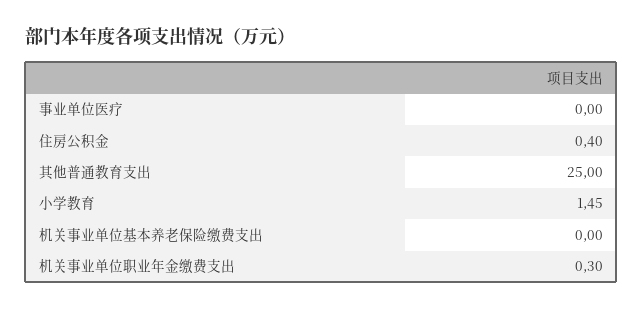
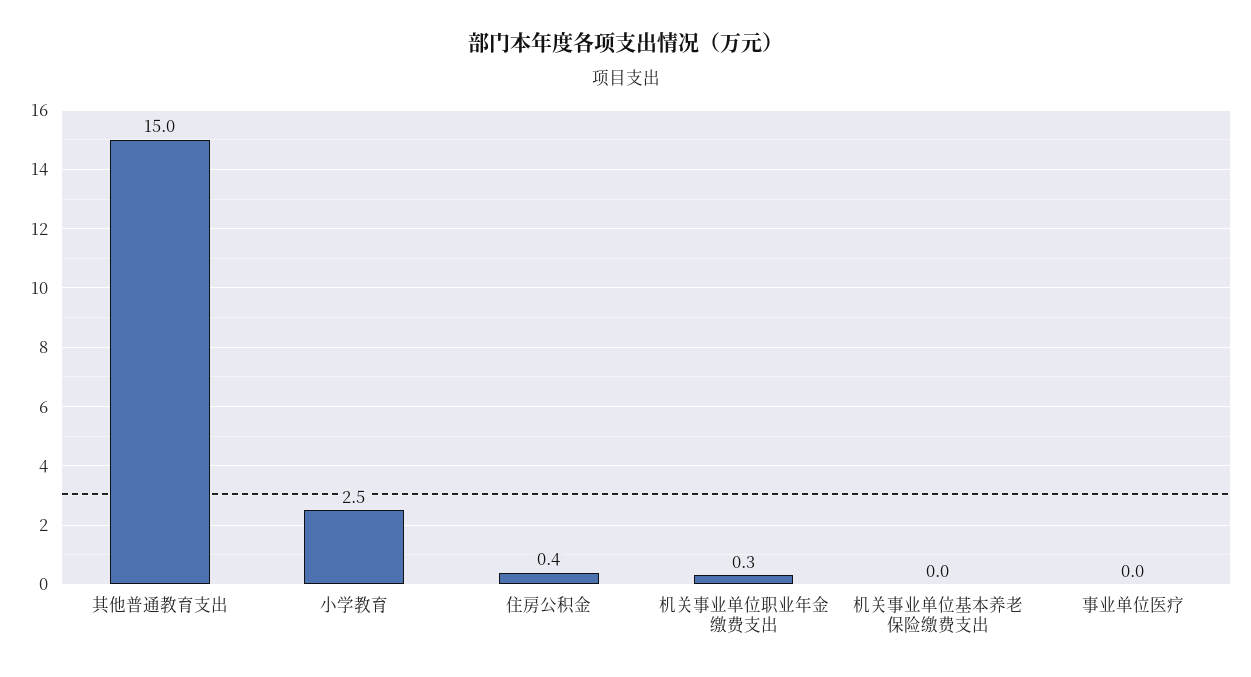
其他普通教育支出: 25 -> 15
小学教育: 1.45 -> 2.5

